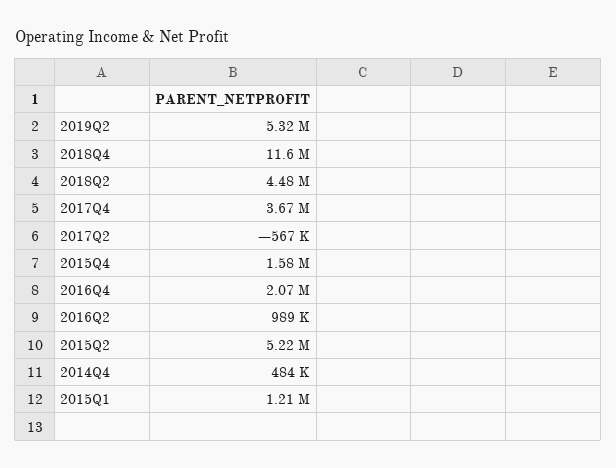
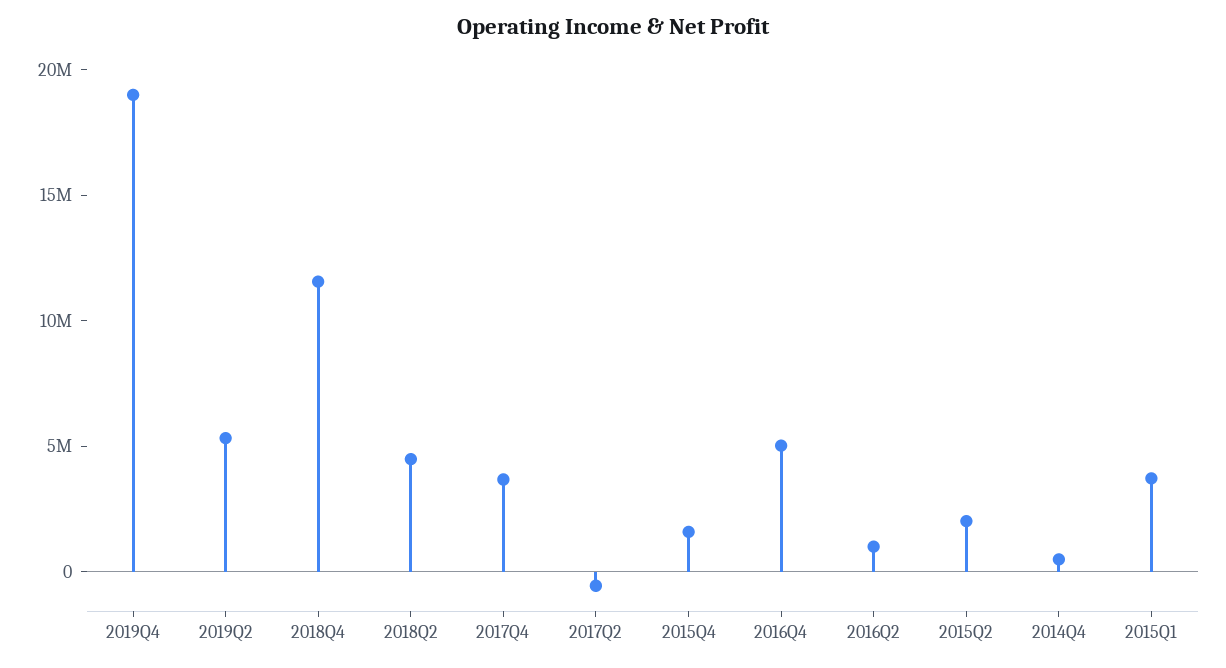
2016Q4: 2070000 -> 5000000
2015Q2: 5220000 -> 2000000
2015Q1: 1210000 -> 4000000
2019Q4: none -> 19000000

